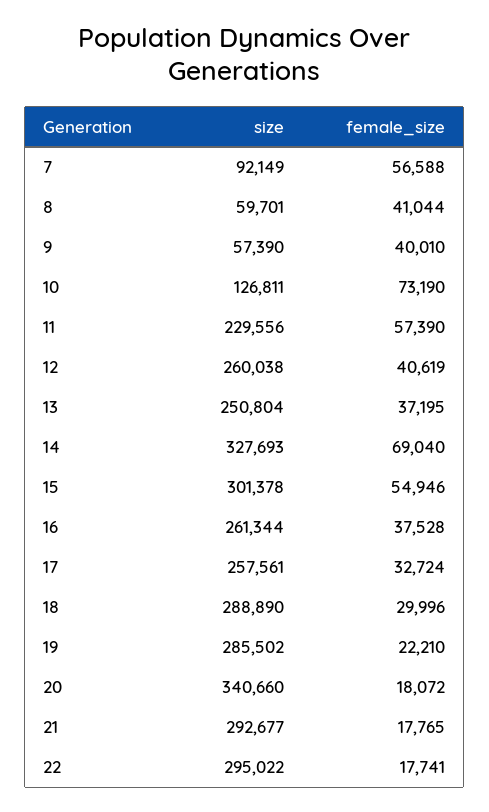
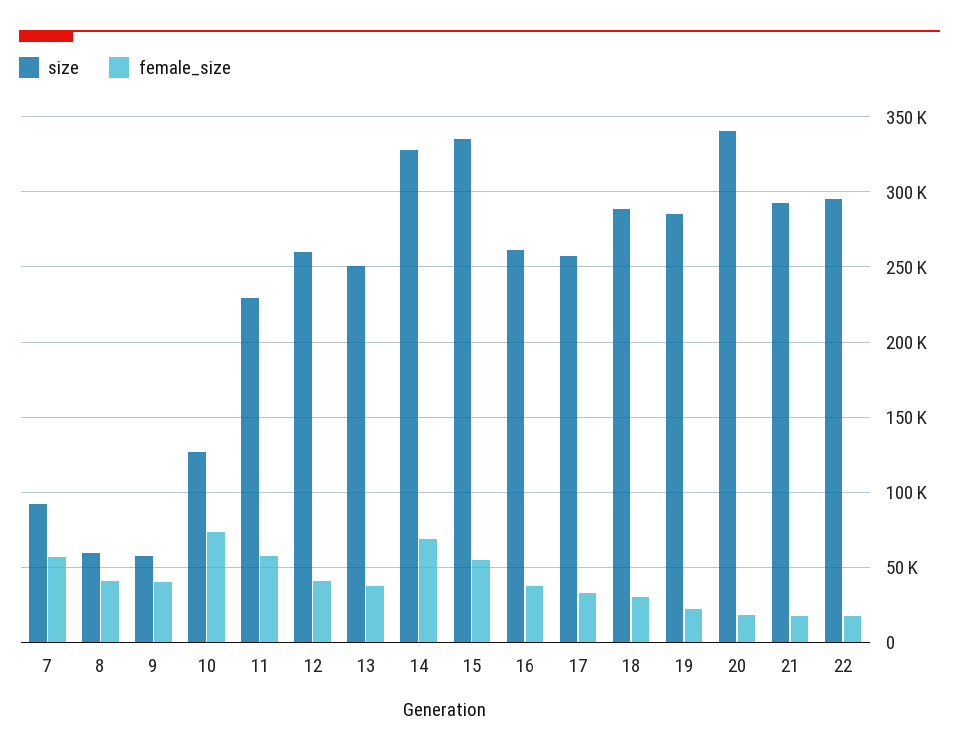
size, 15: 301378 -> 335000

